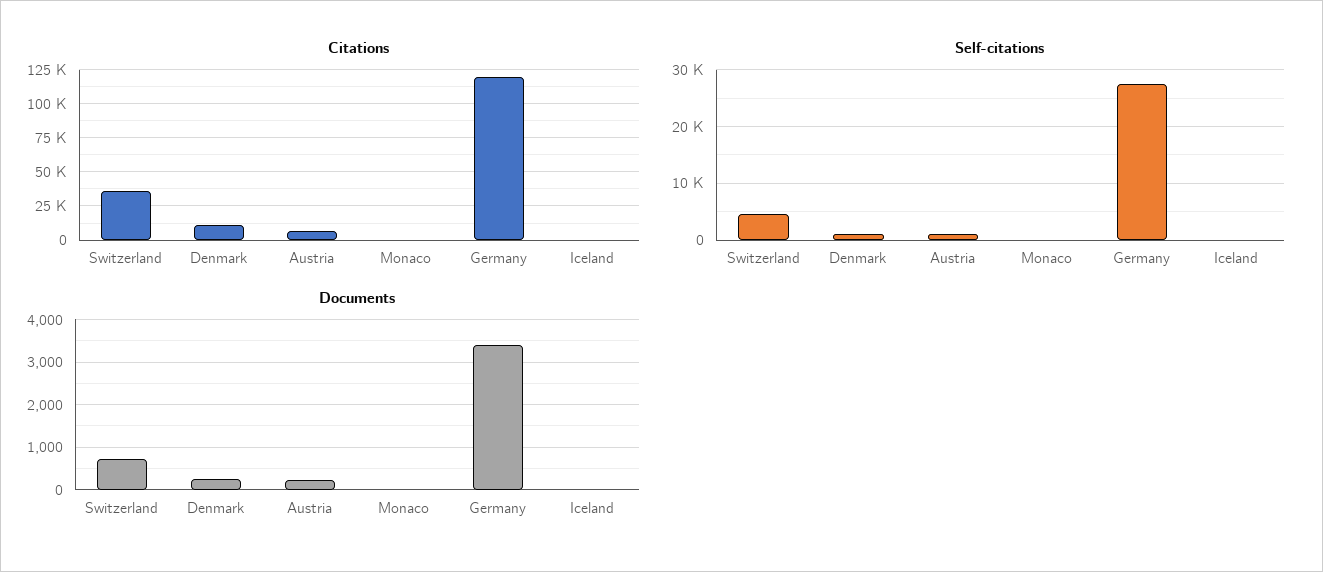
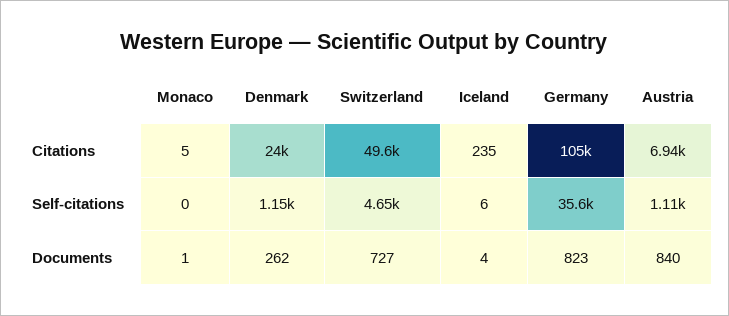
Citations, Switzerland: 35000 -> 49600
Citations, Denmark: 10000 -> 24000
Citations, Germany: 120000 -> 105000
Self-citations, Germany: 28000 -> 35600
Documents, Austria: 200 -> 840
Documents, Germany: 3400 -> 823

